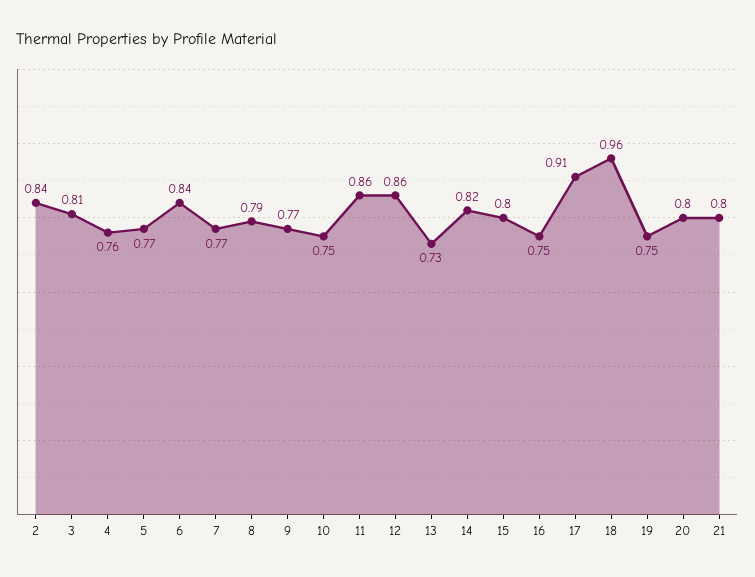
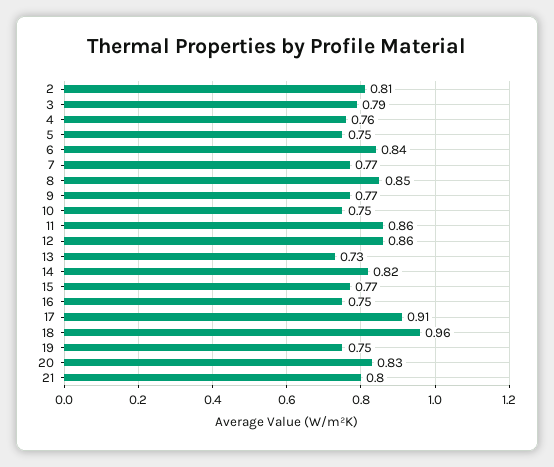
2: 0.84 -> 0.81
3: 0.81 -> 0.79
5: 0.77 -> 0.75
8: 0.79 -> 0.85
15: 0.8 -> 0.77
20: 0.8 -> 0.83

